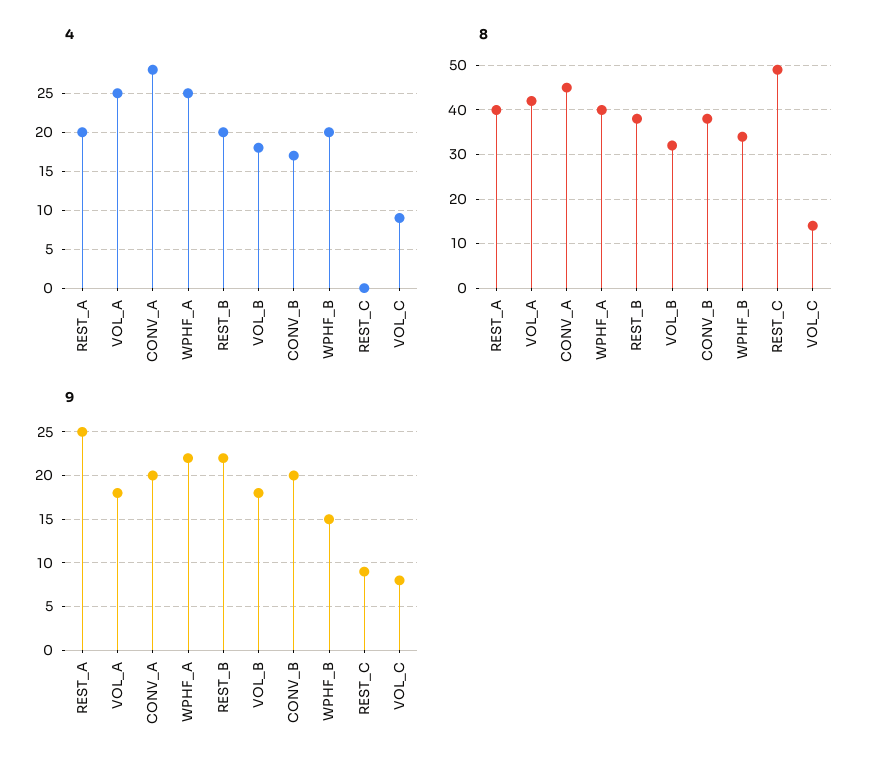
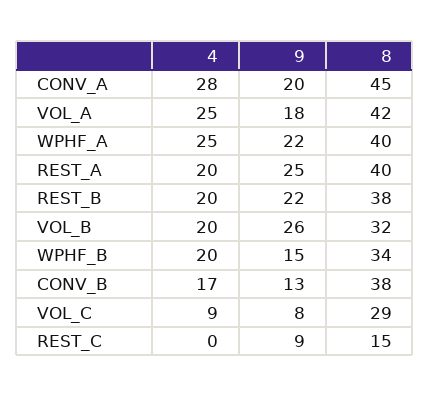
4, VOL_B: 18 -> 20
8, REST_C: 50 -> 15
8, VOL_C: 15 -> 29
9, VOL_B: 18 -> 26
9, CONV_B: 20 -> 13

